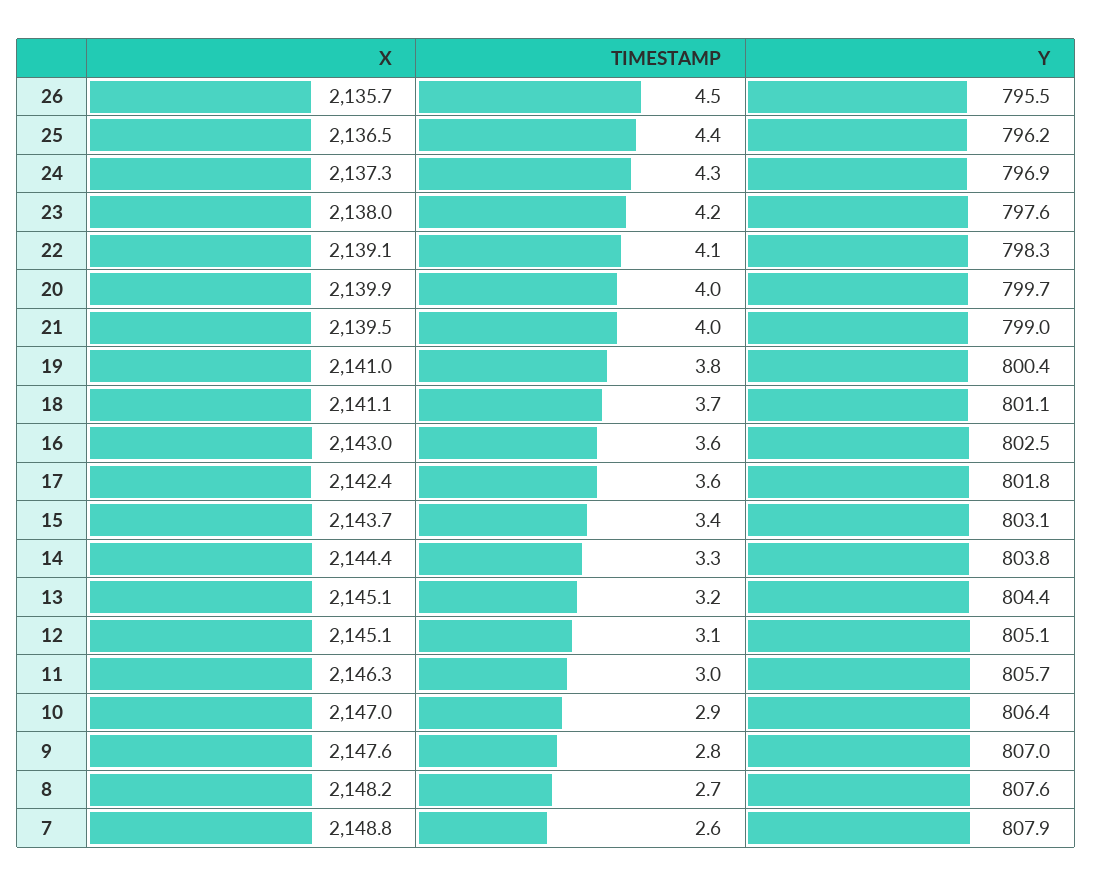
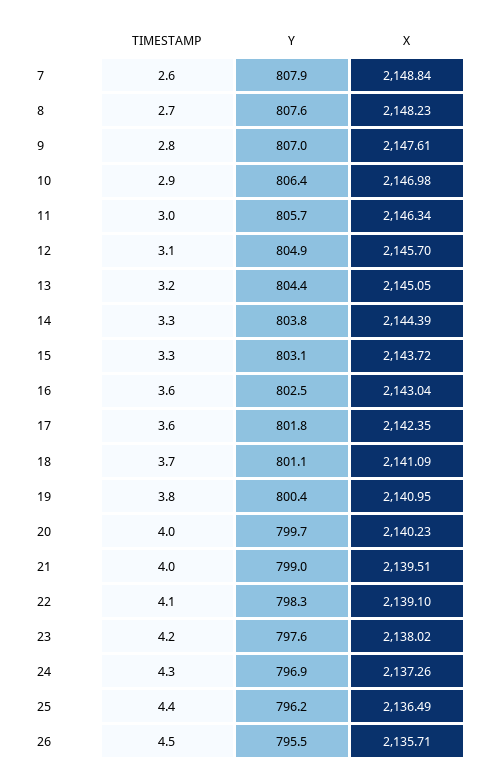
X, 20: 2139.9 -> 2140.23
TIMESTAMP, 15: 3.4 -> 3.3
X, 12: 2145.1 -> 2145.7
Y, 12: 805.1 -> 804.9

